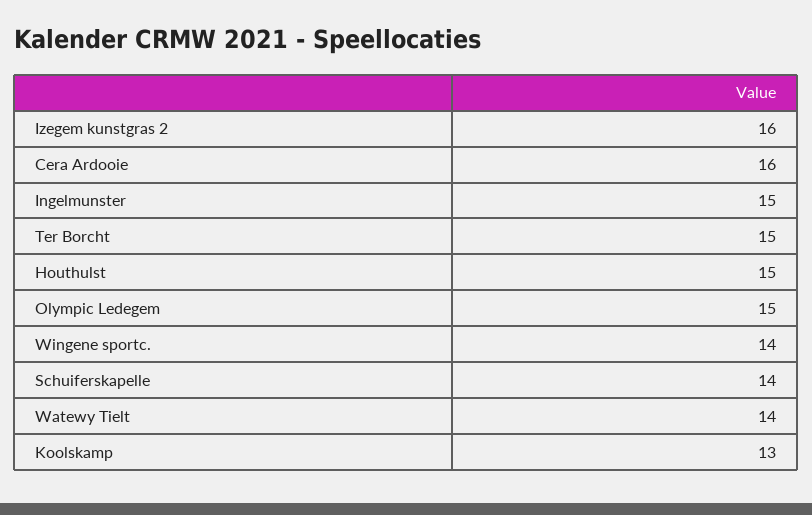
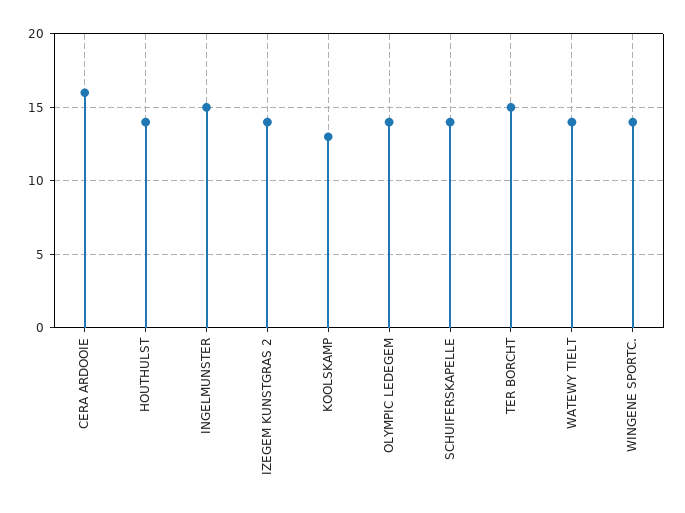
Izegem kunstgras 2: 16 -> 14
Houthulst: 15 -> 14
Olympic Ledegem: 15 -> 14

